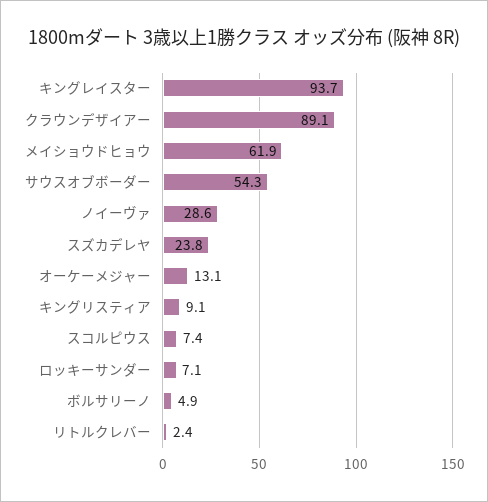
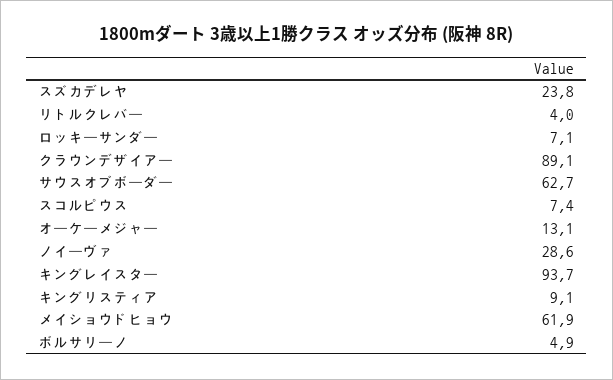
サウスオブボーダー: 54.3 -> 62.7
リトルクレバー: 2.4 -> 4

